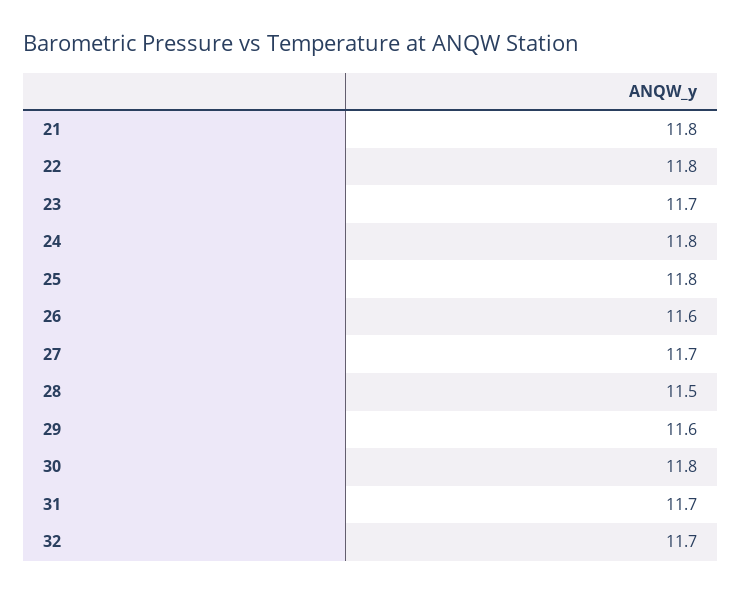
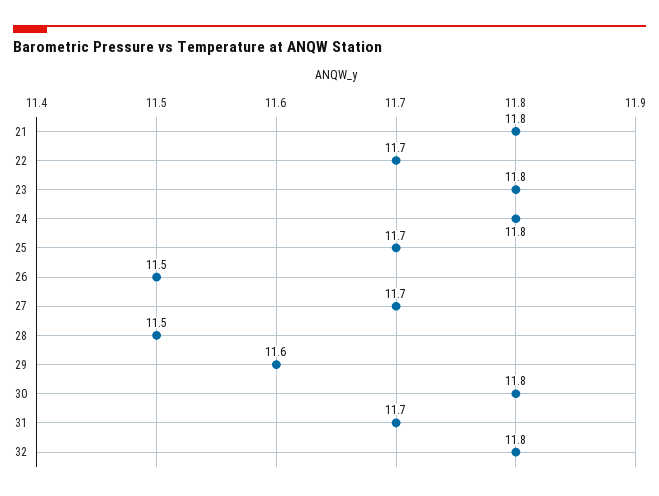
22: 11.8 -> 11.7
23: 11.7 -> 11.8
25: 11.8 -> 11.7
26: 11.6 -> 11.5
32: 11.7 -> 11.8

